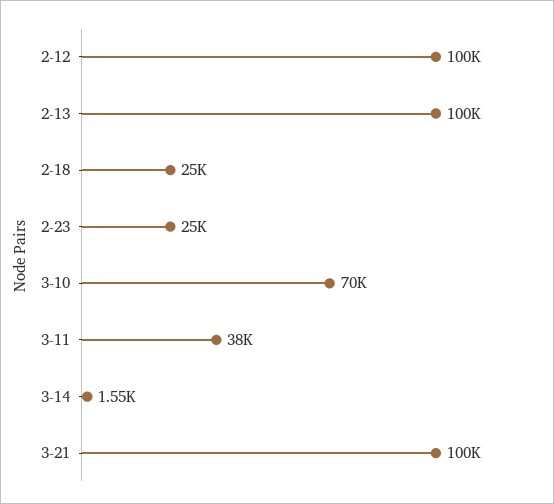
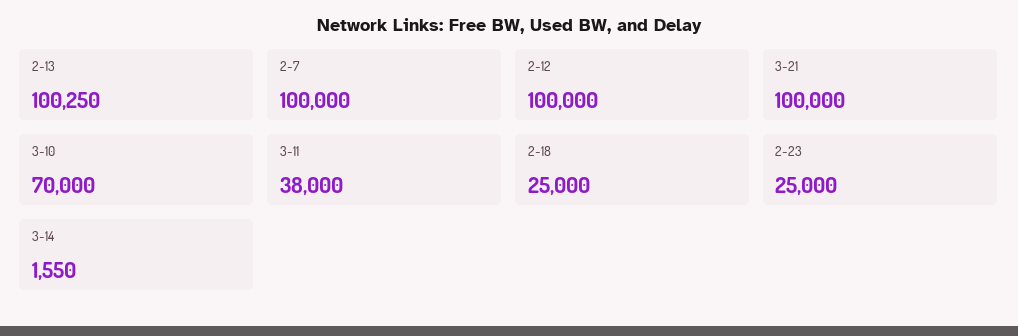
2-13: 100000 -> 100250
2-7: none -> 100000

